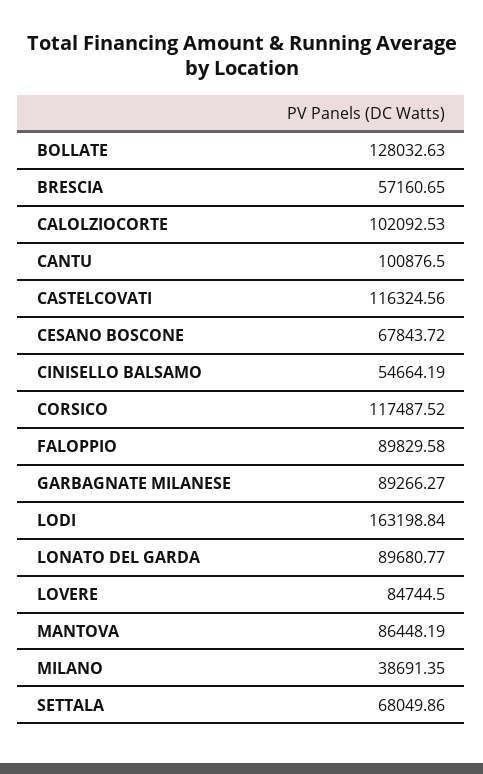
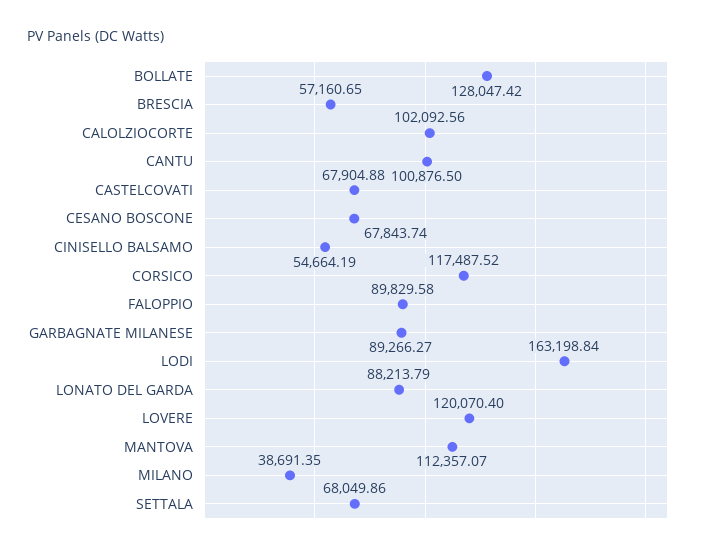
BOLLATE: 128032.63 -> 128047.42
CALOLZIOCORTE: 102092.53 -> 102092.56
CASTELCOVATI: 116324.56 -> 67904.88
CESANO BOSCONE: 67843.72 -> 67843.74
LONATO DEL GARDA: 89680.77 -> 88213.79
LOVERE: 84744.5 -> 120070.4
MANTOVA: 86448.19 -> 112357.07

